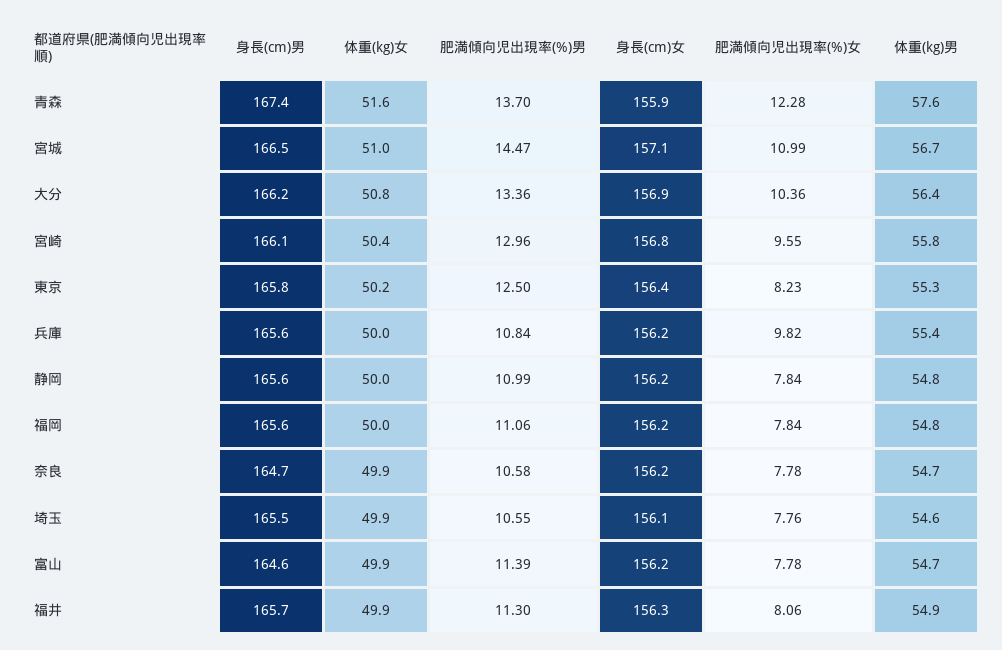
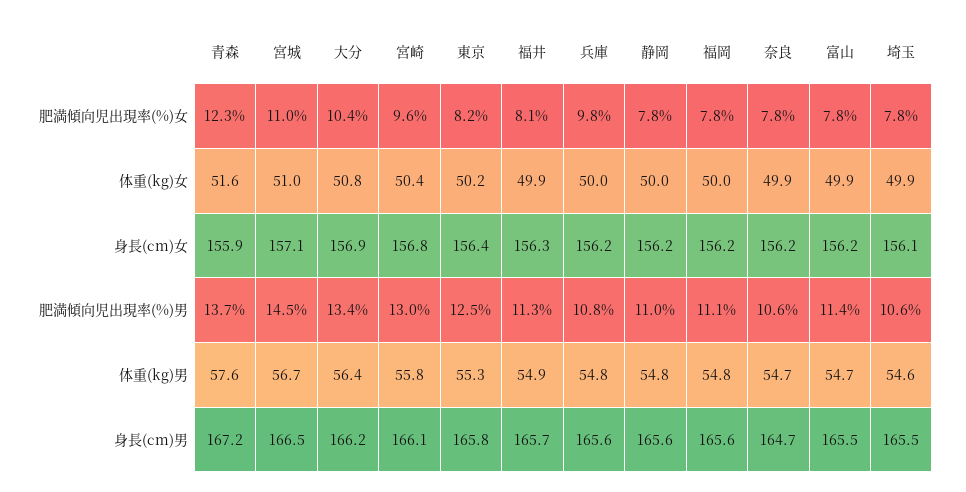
身長(cm)男, 青森: 167.4 -> 167.2
体重(kg)男, 兵庫: 55.4 -> 54.8
身長(cm)男, 富山: 164.6 -> 165.5

